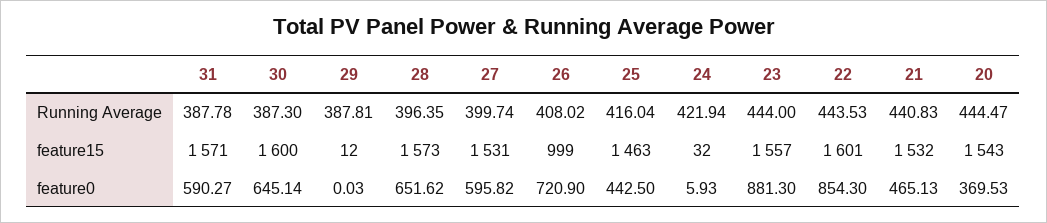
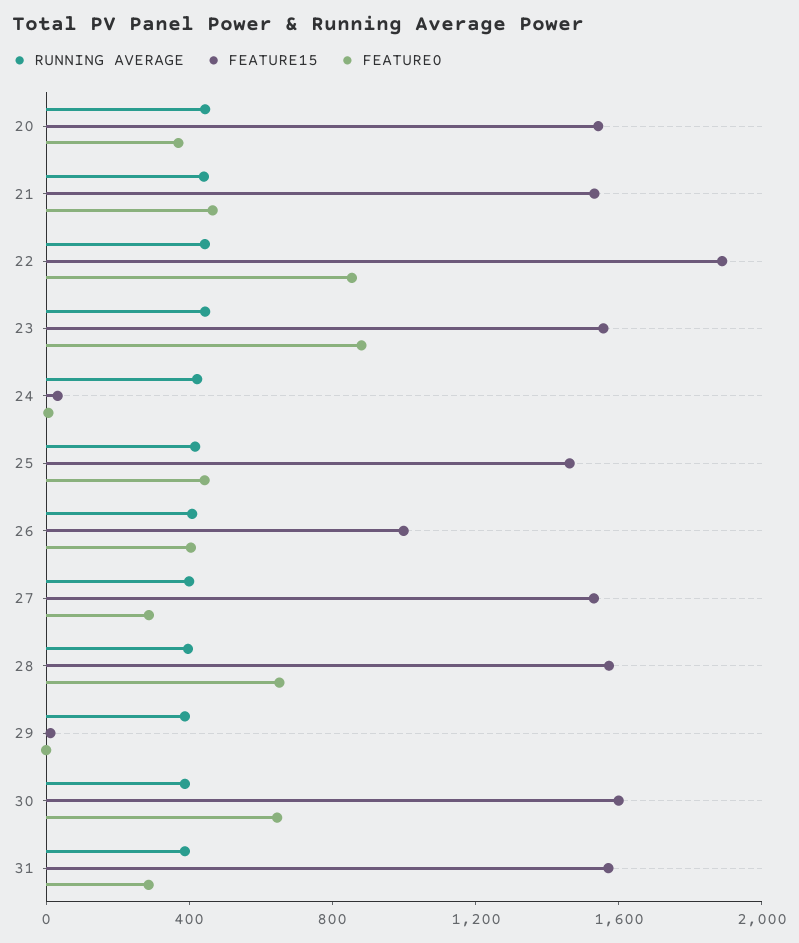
feature15, 22: 1601 -> 1900
feature0, 31: 590.27 -> 300
feature0, 27: 595.82 -> 300
feature0, 26: 720.9 -> 400

